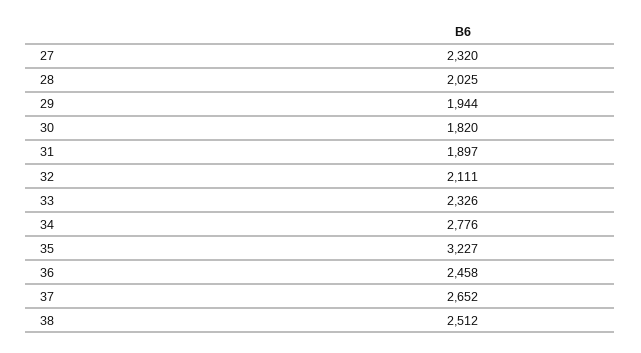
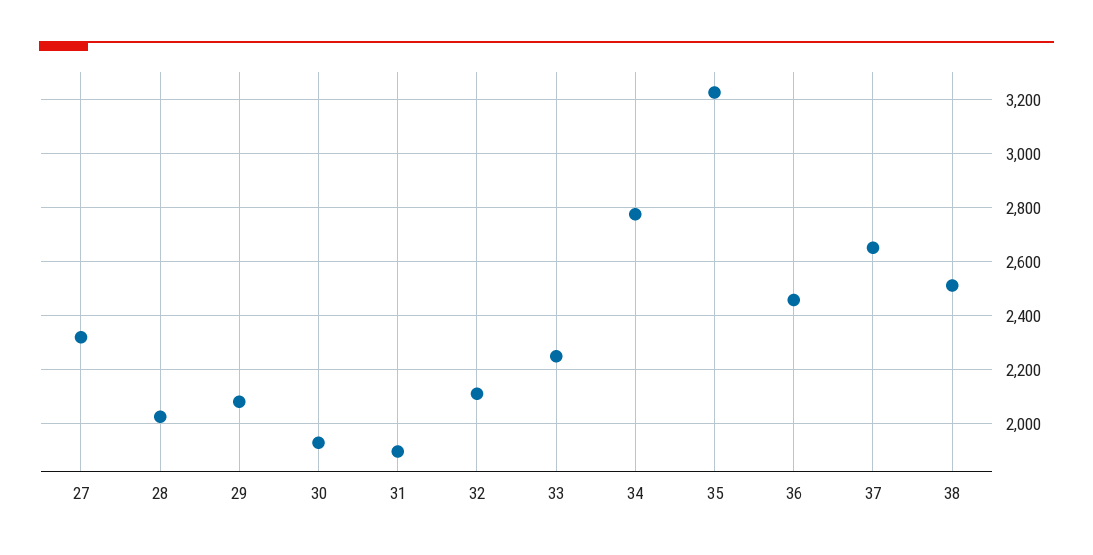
29: 1944 -> 2075
30: 1820 -> 1925
33: 2326 -> 2250

